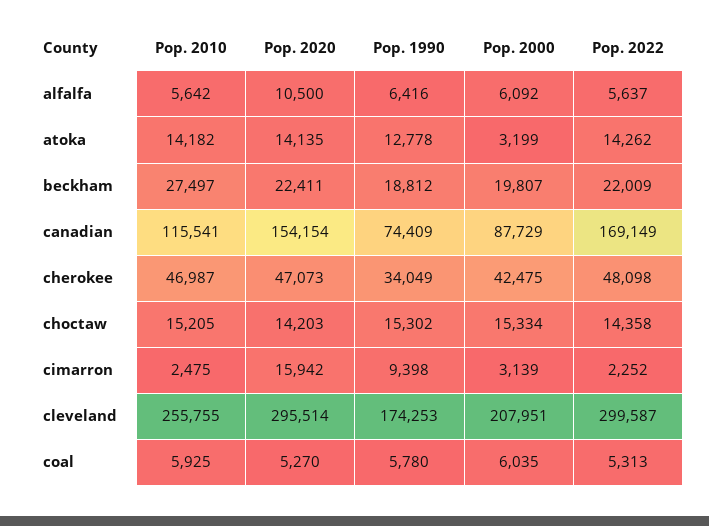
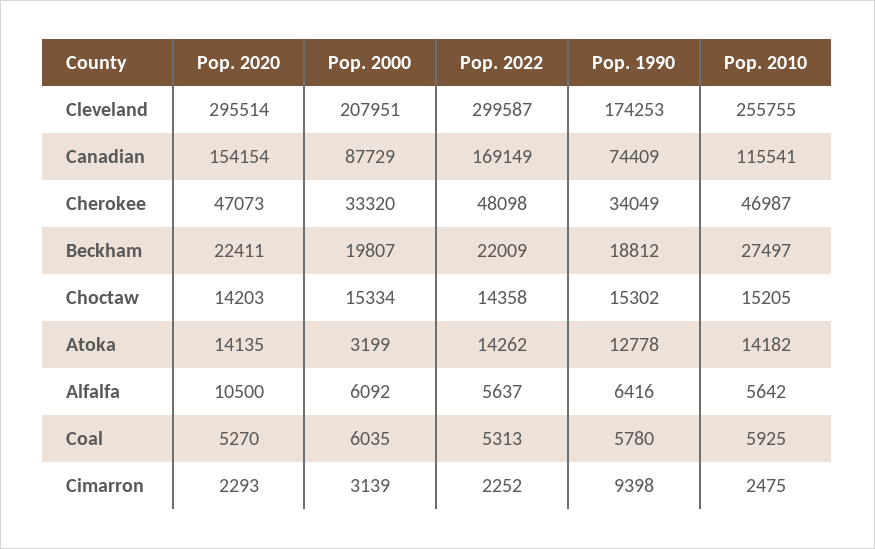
Pop. 2000, cherokee: 42475 -> 33320
Pop. 2020, cimarron: 15942 -> 2293

